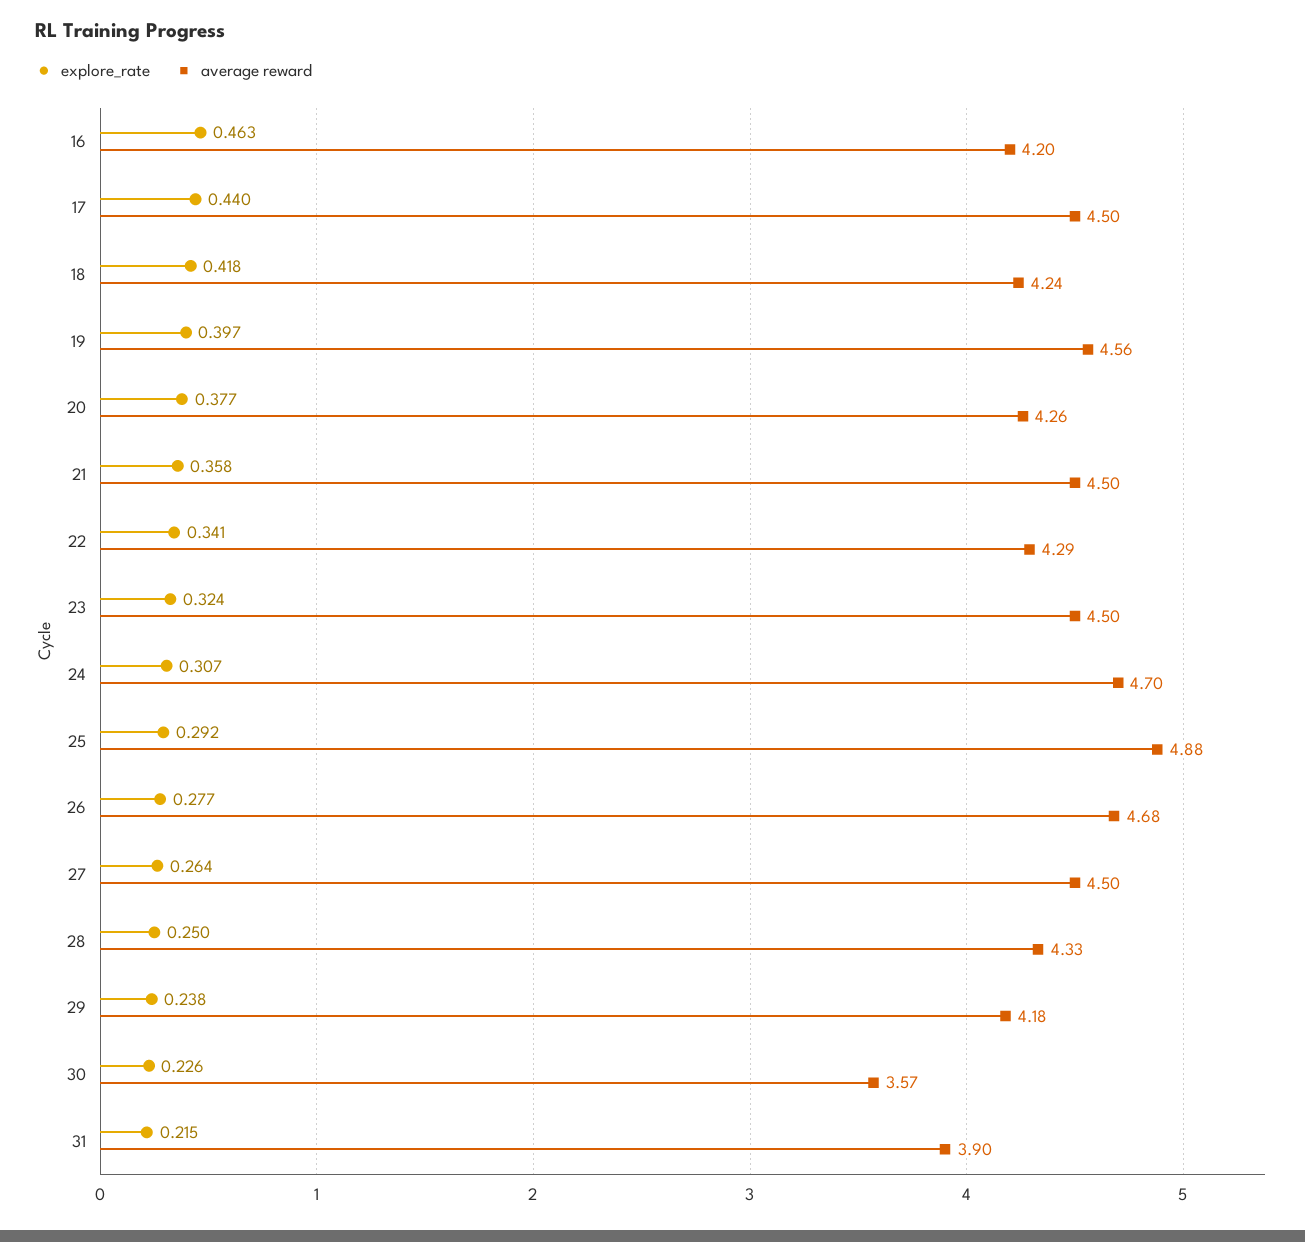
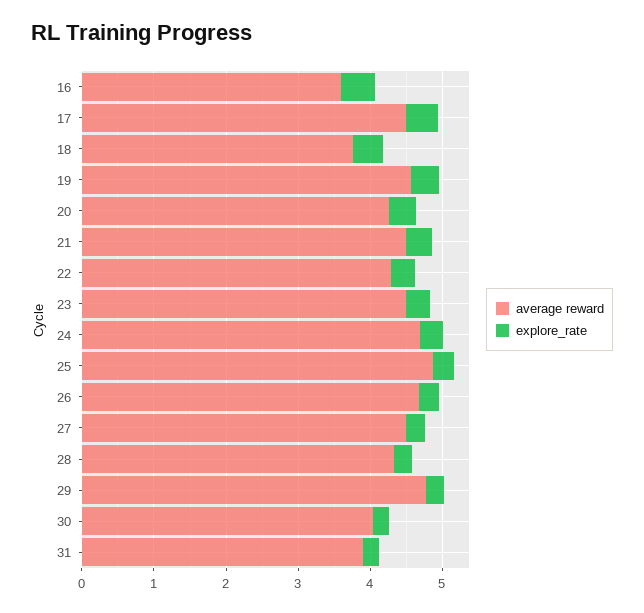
average reward, 16: 4.2 -> 3.6
average reward, 18: 4.24 -> 3.8
average reward, 29: 4.18 -> 4.8
average reward, 30: 3.57 -> 4

